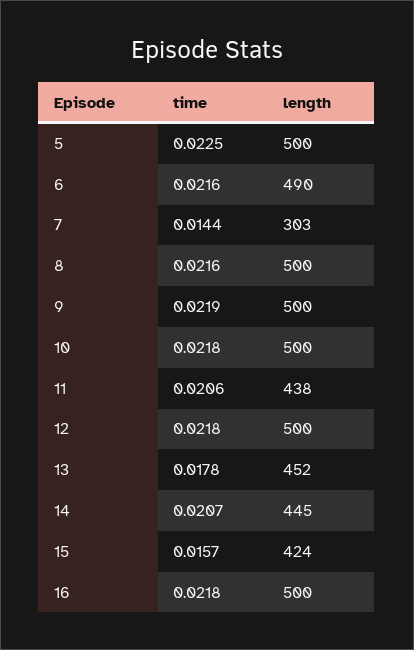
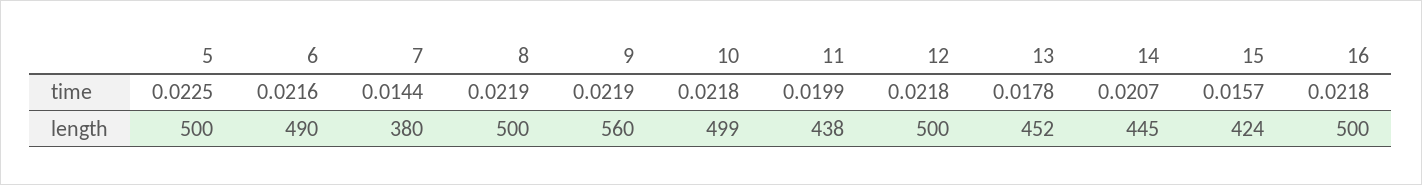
length, 7: 303 -> 380
time, 8: 0.0216 -> 0.0219
length, 9: 500 -> 560
length, 10: 500 -> 499
time, 11: 0.0206 -> 0.0199

